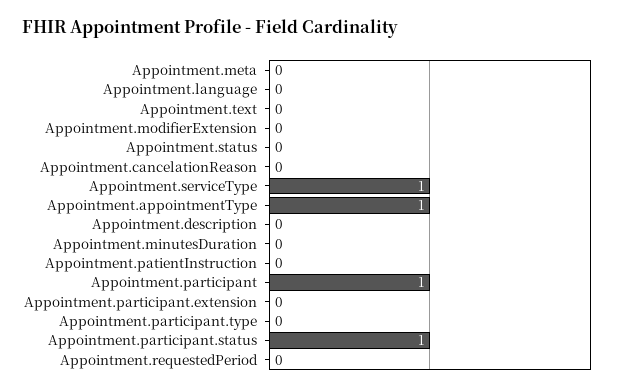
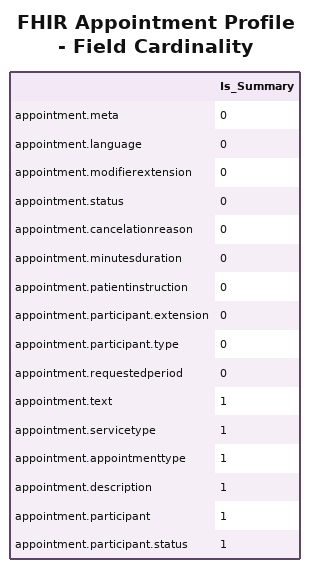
Appointment.text: 0 -> 1
Appointment.description: 0 -> 1

